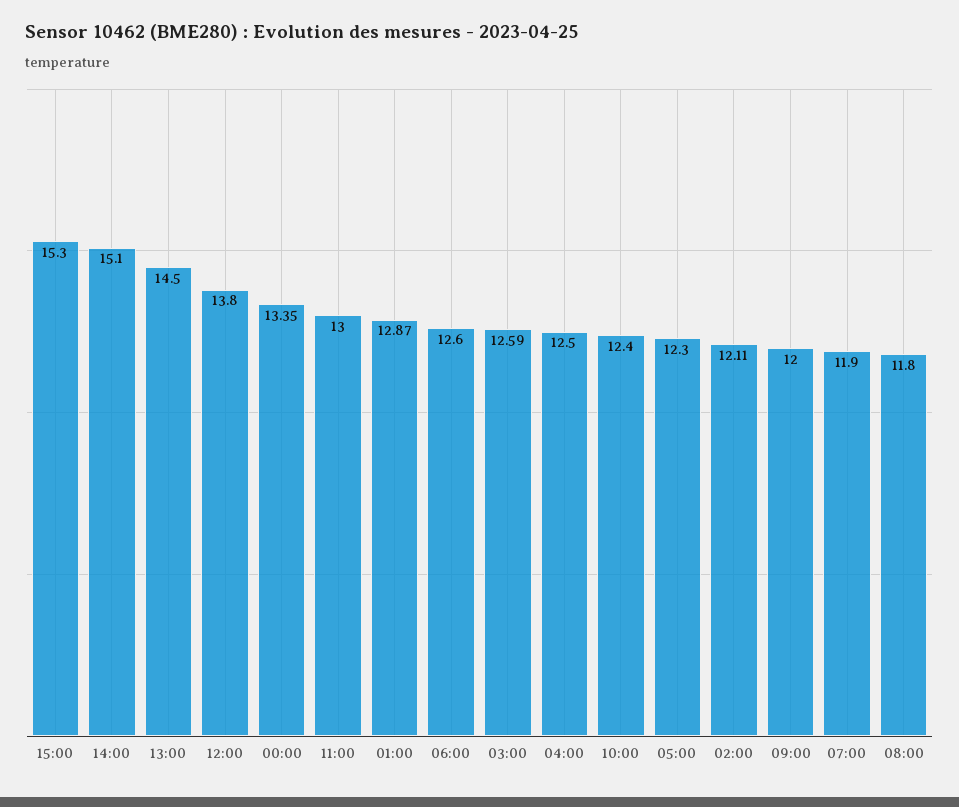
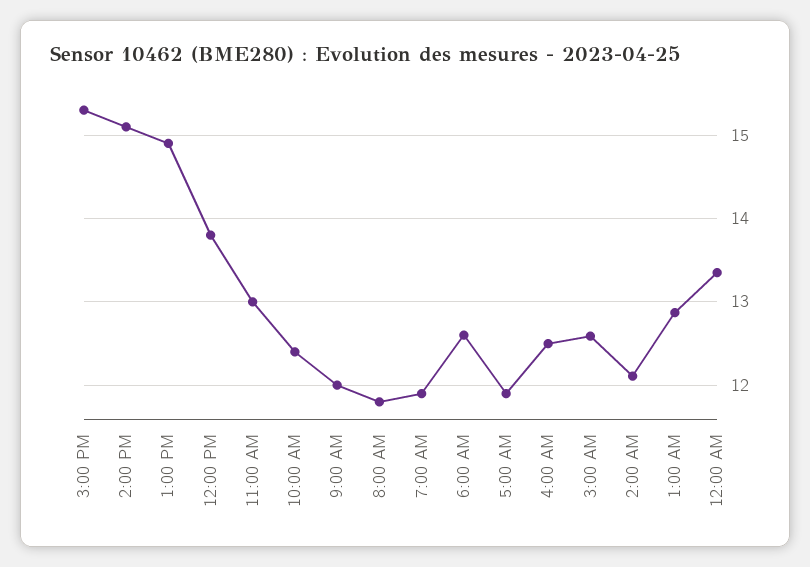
13:00: 14.5 -> 14.9
05:00: 12.3 -> 11.9

